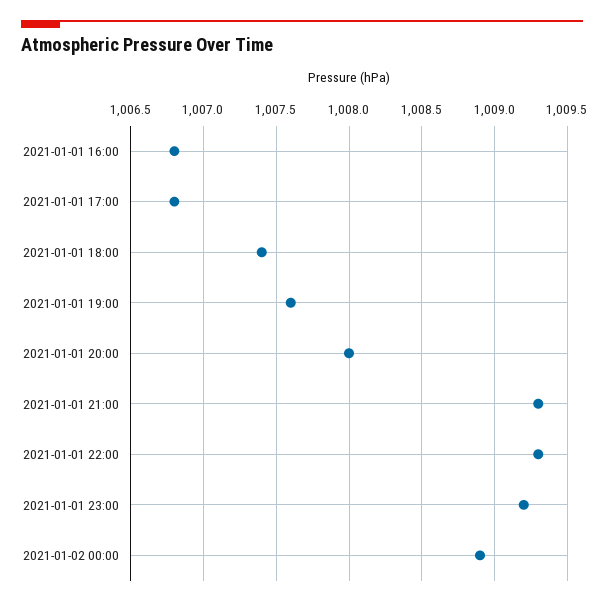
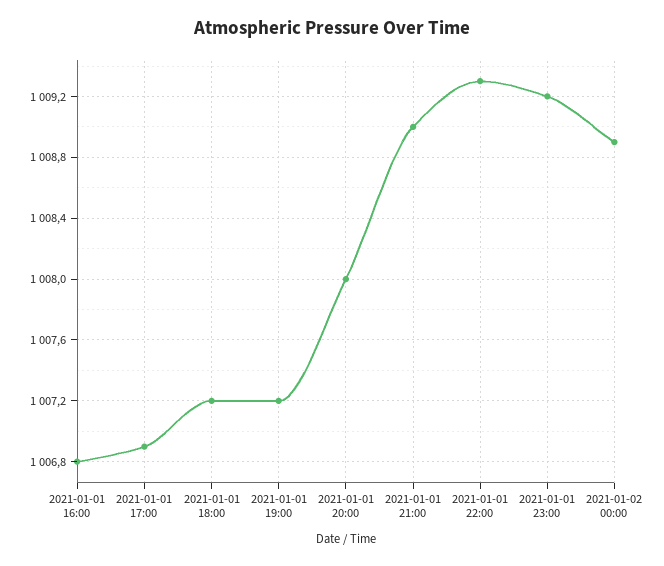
2021-01-01 17:00: 1006.8 -> 1006.9
2021-01-01 18:00: 1007.4 -> 1007.2
2021-01-01 19:00: 1007.6 -> 1007.2
2021-01-01 21:00: 1009.3 -> 1009

